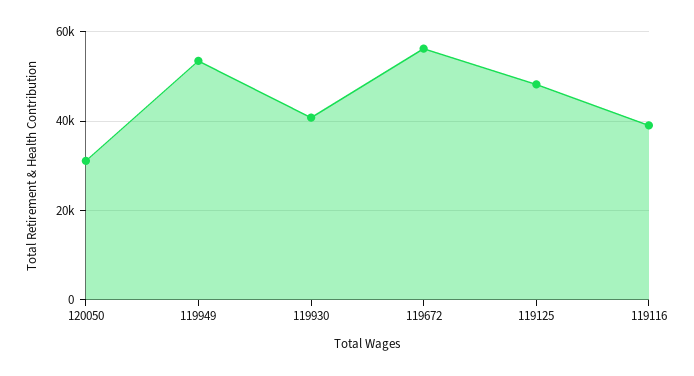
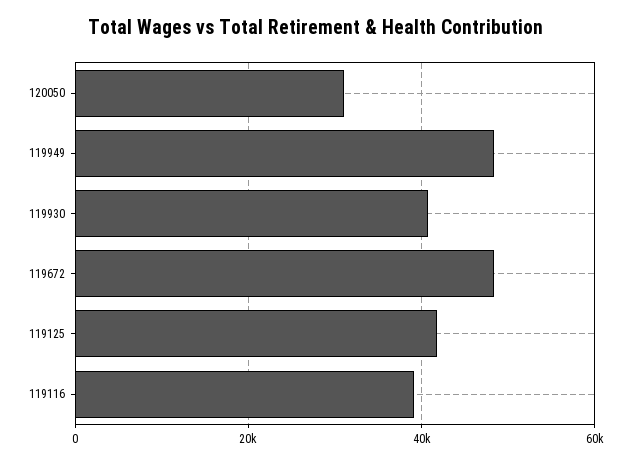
119949: 54000 -> 48000
119672: 56000 -> 48000
119125: 48000 -> 42000

